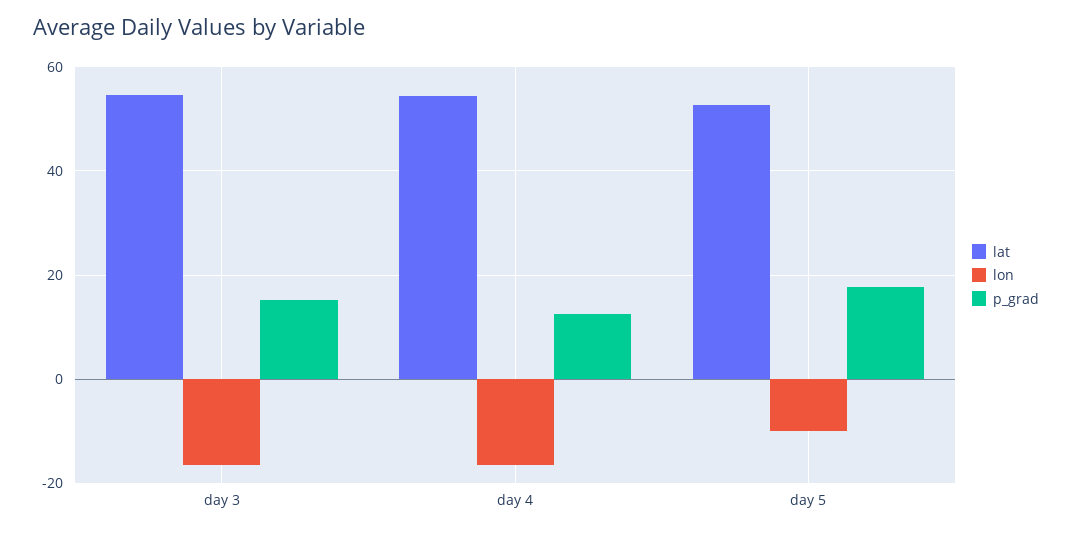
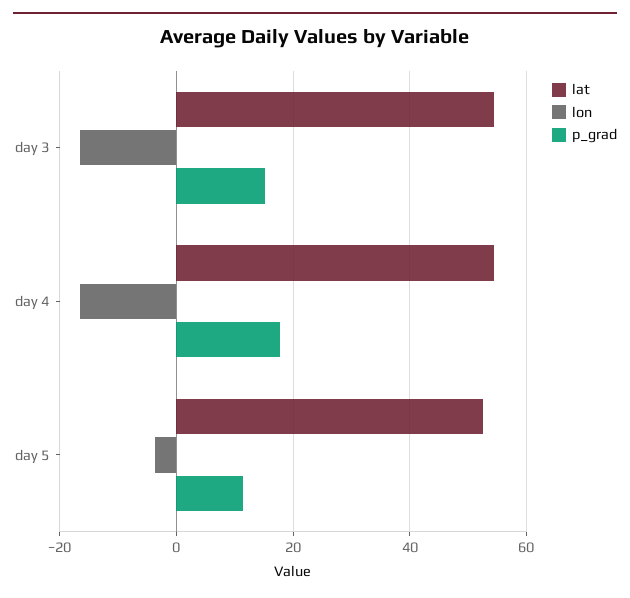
p_grad, day 4: 12 -> 18
lon, day 5: -10 -> -4
p_grad, day 5: 18 -> 12

